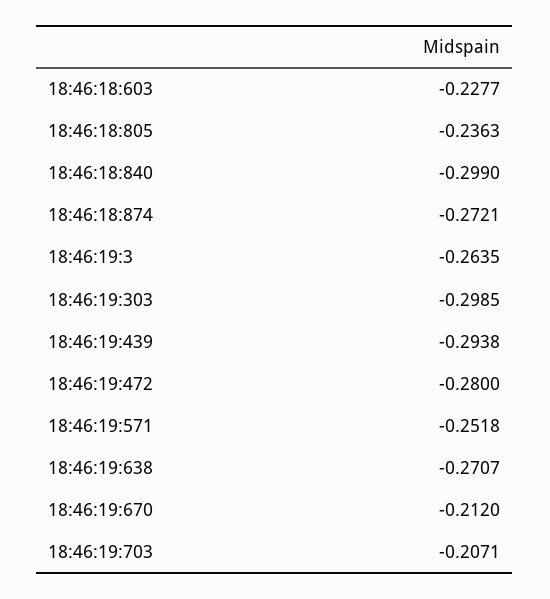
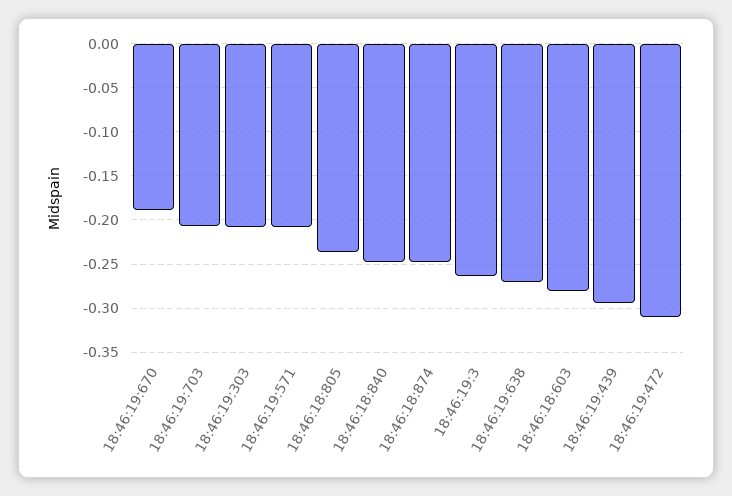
18:46:18:603: -0.2277 -> -0.28
18:46:18:840: -0.299 -> -0.25
18:46:18:874: -0.2721 -> -0.25
18:46:19:303: -0.2985 -> -0.21
18:46:19:472: -0.28 -> -0.31
18:46:19:571: -0.2518 -> -0.21
18:46:19:670: -0.212 -> -0.19

